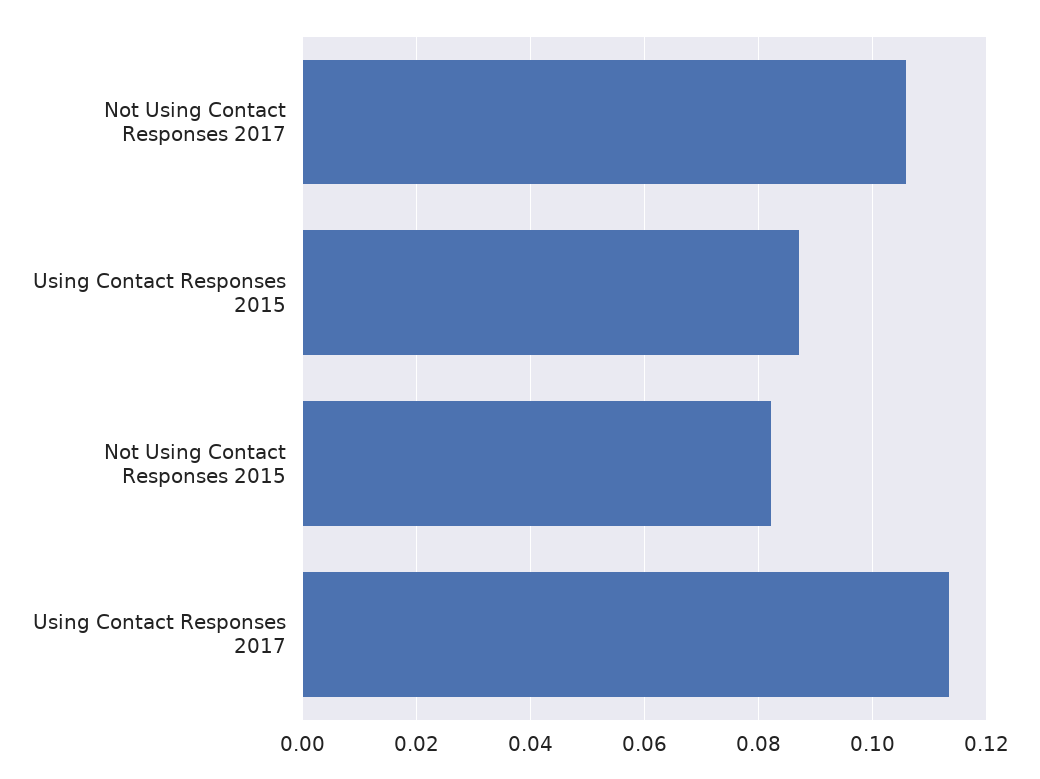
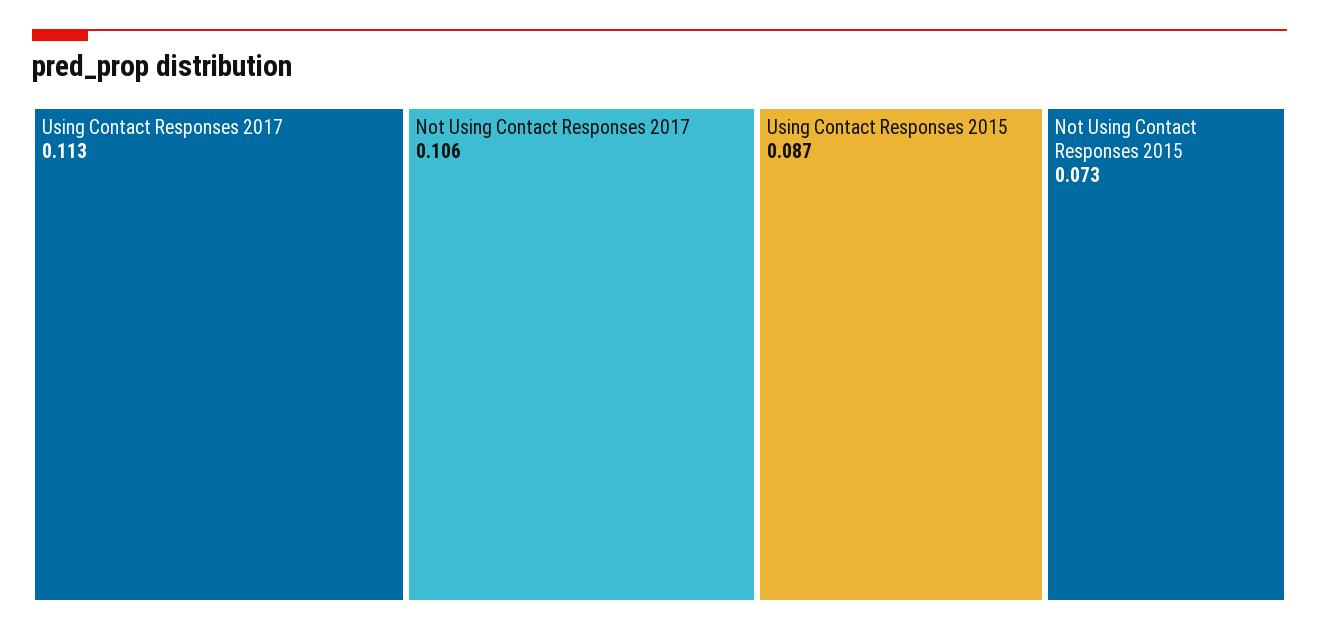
Not Using Contact Responses 2015: 0.082 -> 0.073

